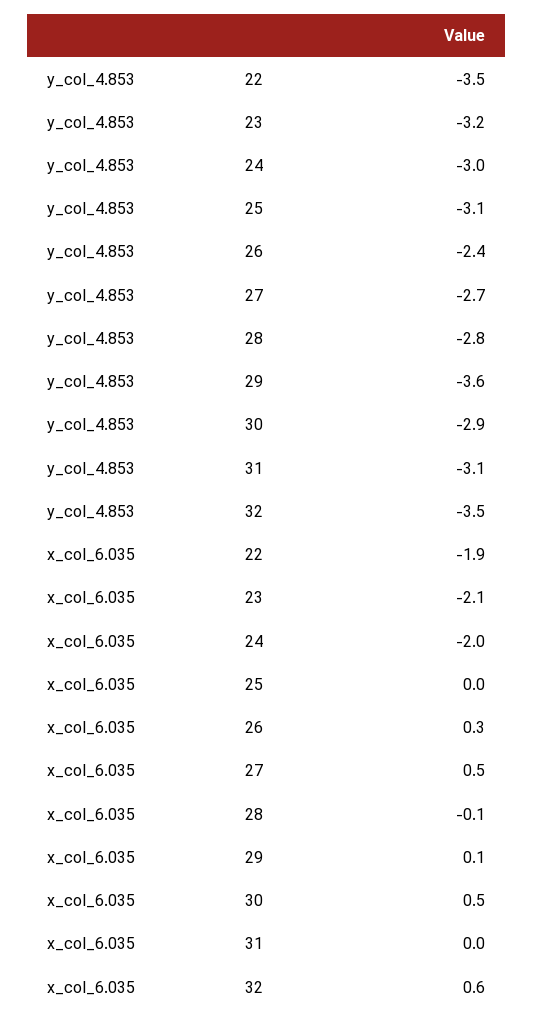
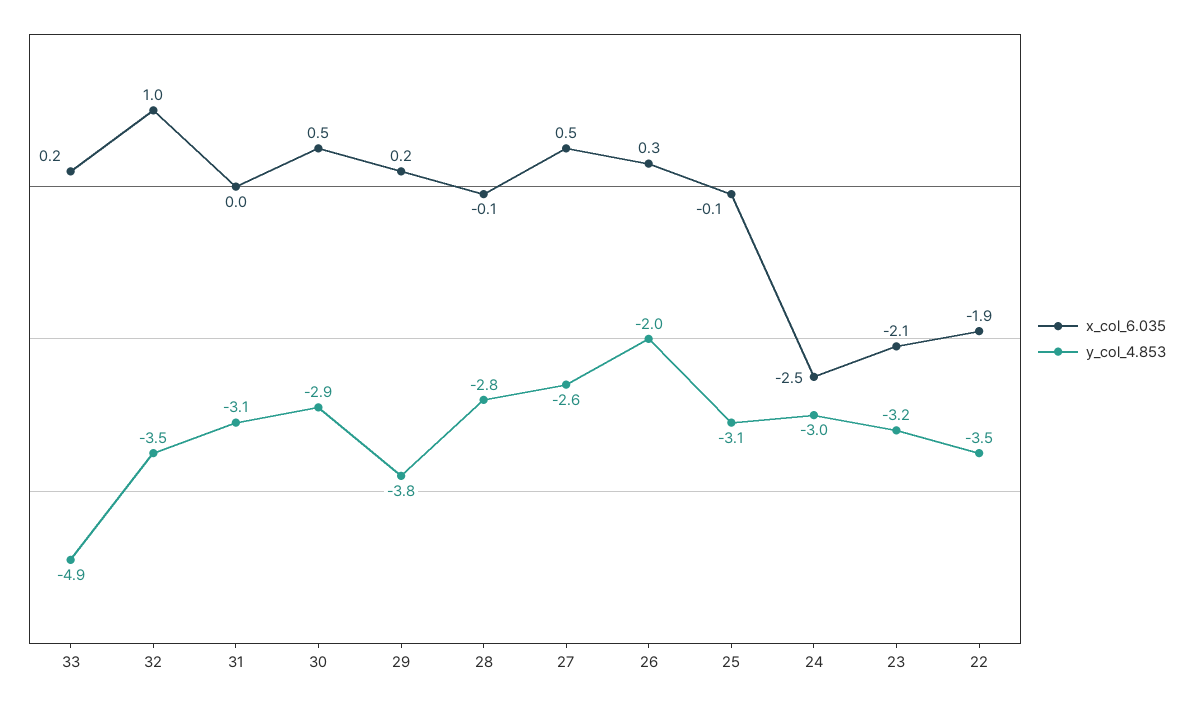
y_col_4.853, 26: -2.4 -> -2
y_col_4.853, 27: -2.7 -> -2.6
y_col_4.853, 29: -3.6 -> -3.8
x_col_6.035, 24: -2 -> -2.5
x_col_6.035, 25: 0 -> -0.1
x_col_6.035, 29: 0.1 -> 0.2
x_col_6.035, 32: 0.6 -> 1
x_col_6.035, 33: none -> 0.2
y_col_4.853, 33: none -> -4.9

